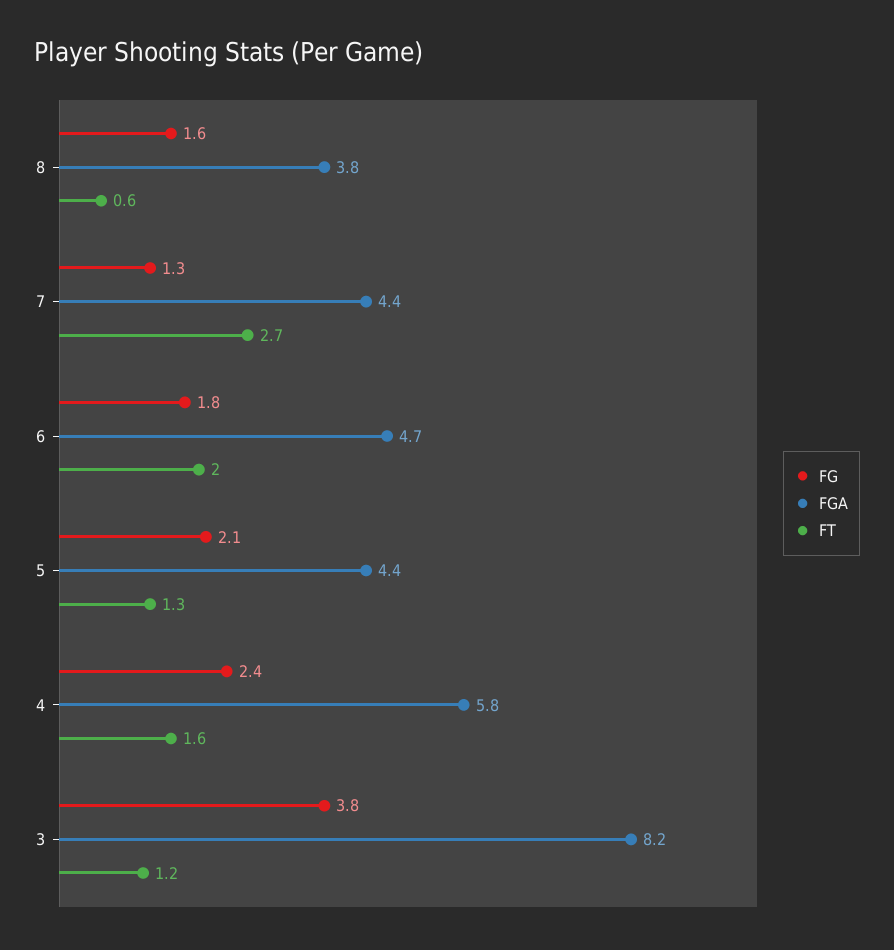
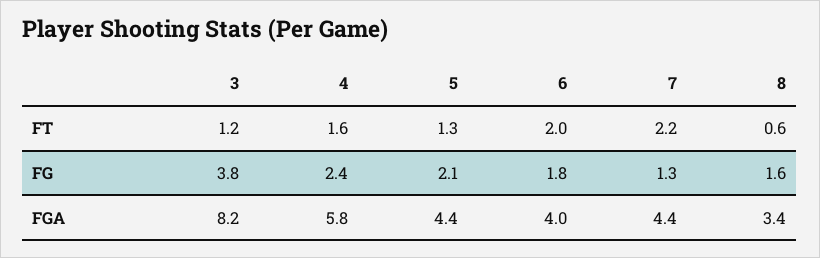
FGA, 8: 3.8 -> 3.4
FT, 7: 2.7 -> 2.2
FGA, 6: 4.7 -> 4

